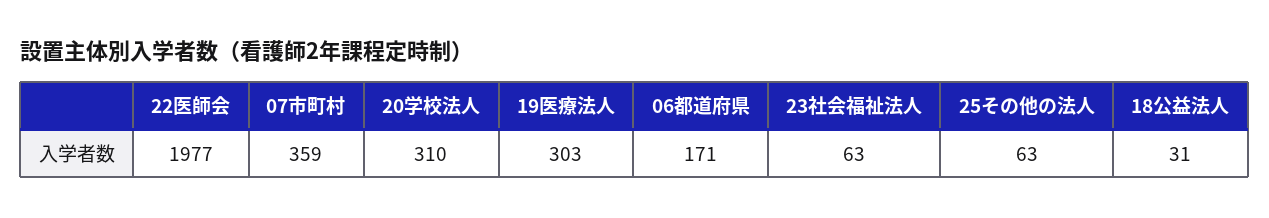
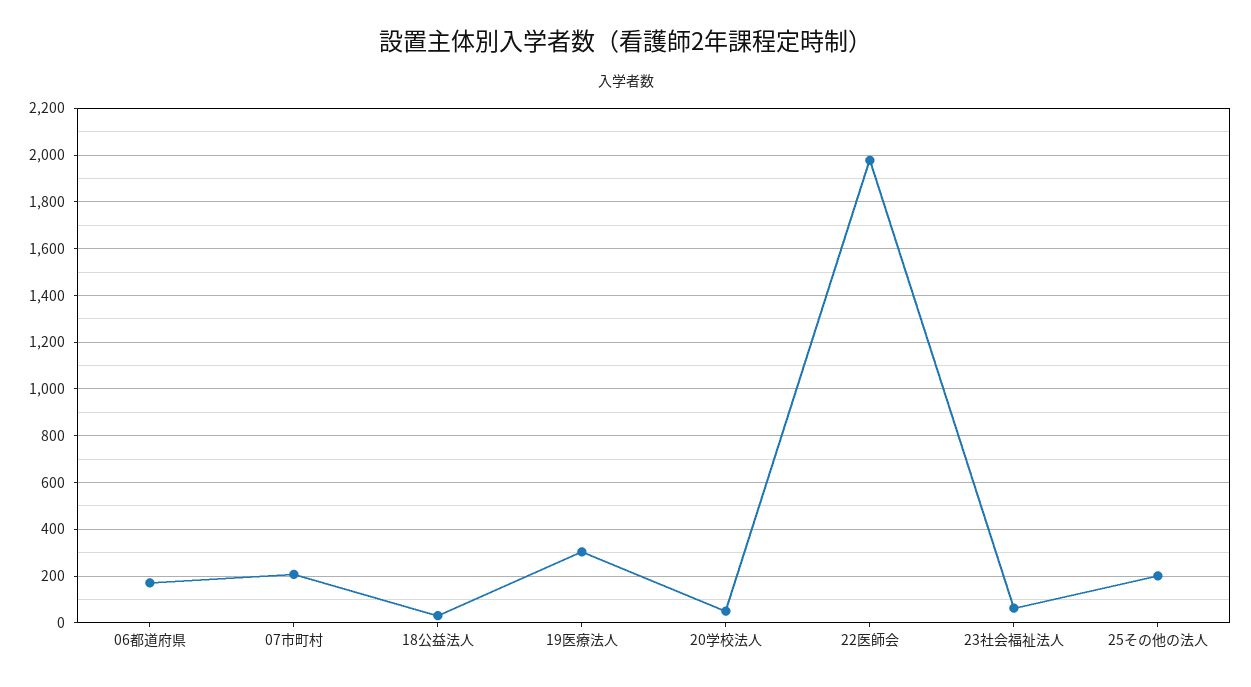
07市町村: 359 -> 200
20学校法人: 310 -> 50
25その他の法人: 63 -> 200

